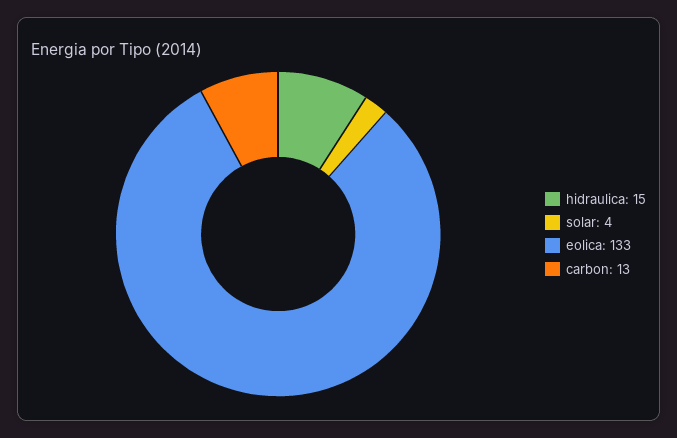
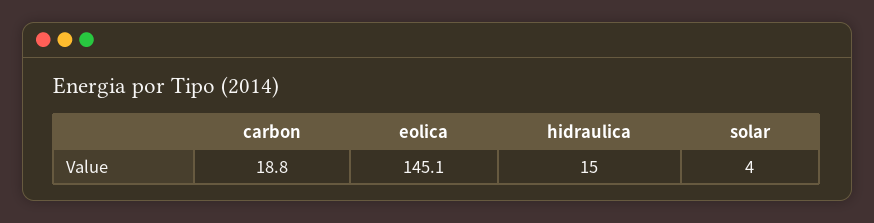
eolica: 133 -> 145.1
carbon: 13 -> 18.8

